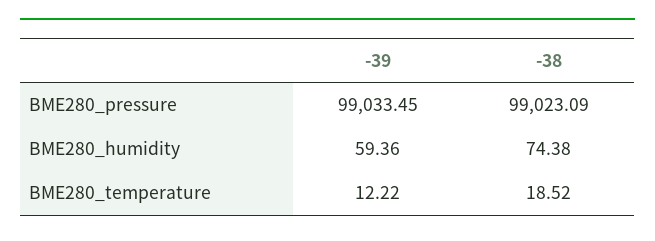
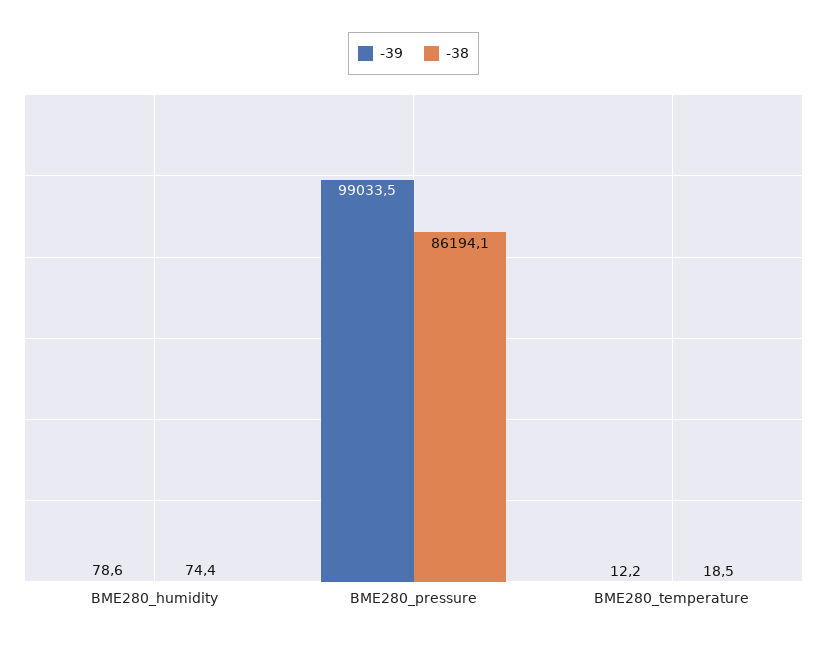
-38, BME280_pressure: 99023.09 -> 86194.1
-39, BME280_humidity: 59.36 -> 78.6

